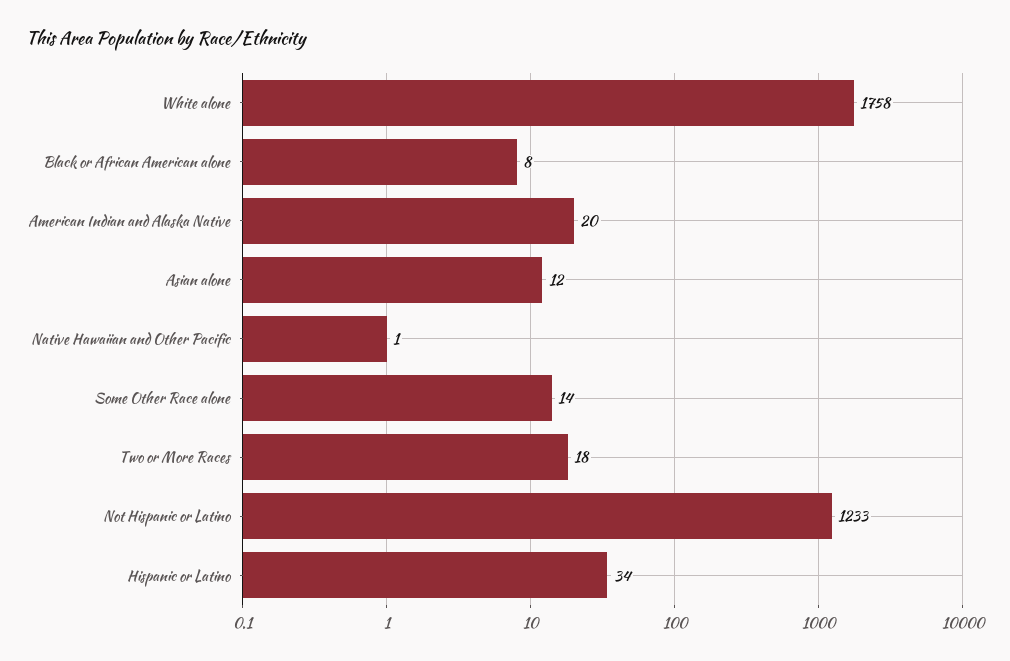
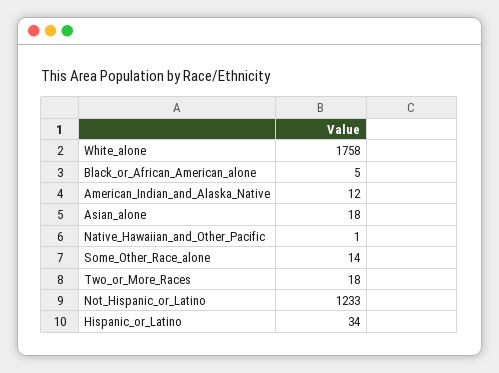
Black or African American alone: 8 -> 5
American Indian and Alaska Native: 20 -> 12
Asian alone: 12 -> 18

